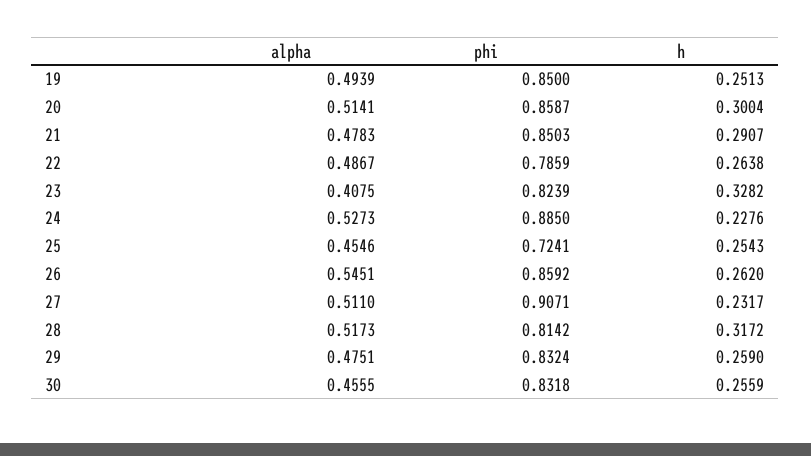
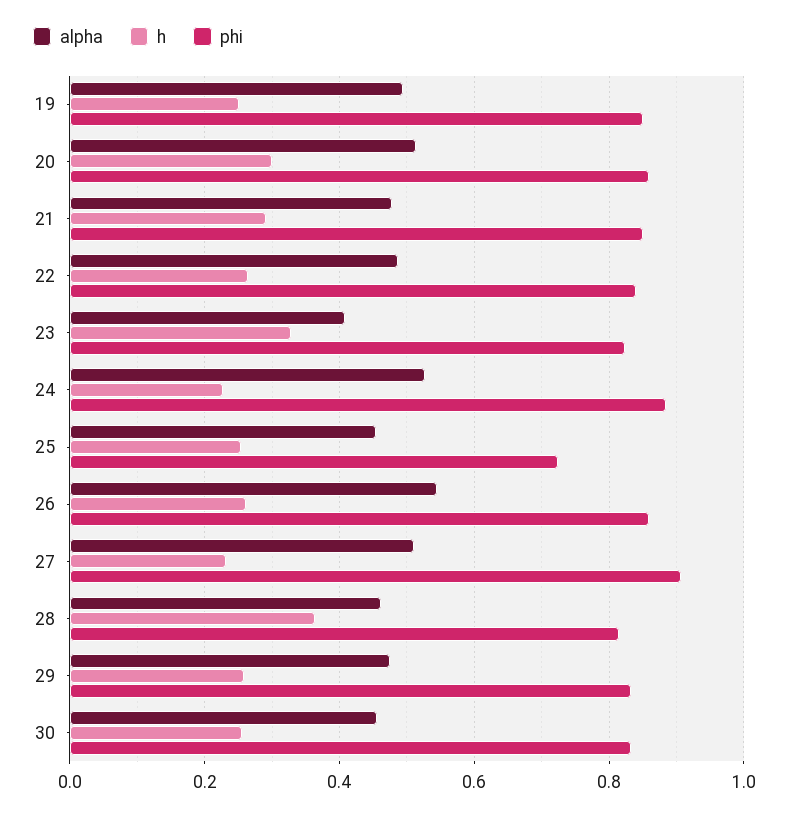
phi, 22: 0.7859 -> 0.84
alpha, 28: 0.5173 -> 0.46
h, 28: 0.3172 -> 0.36

